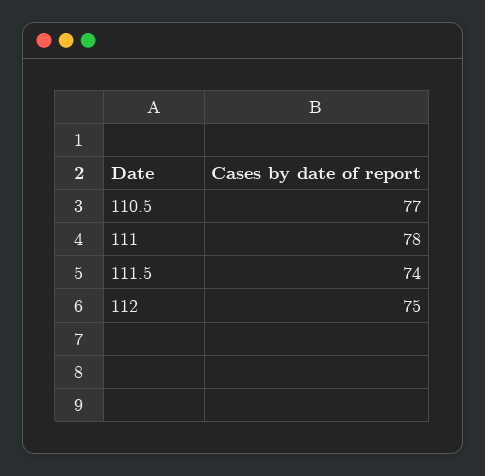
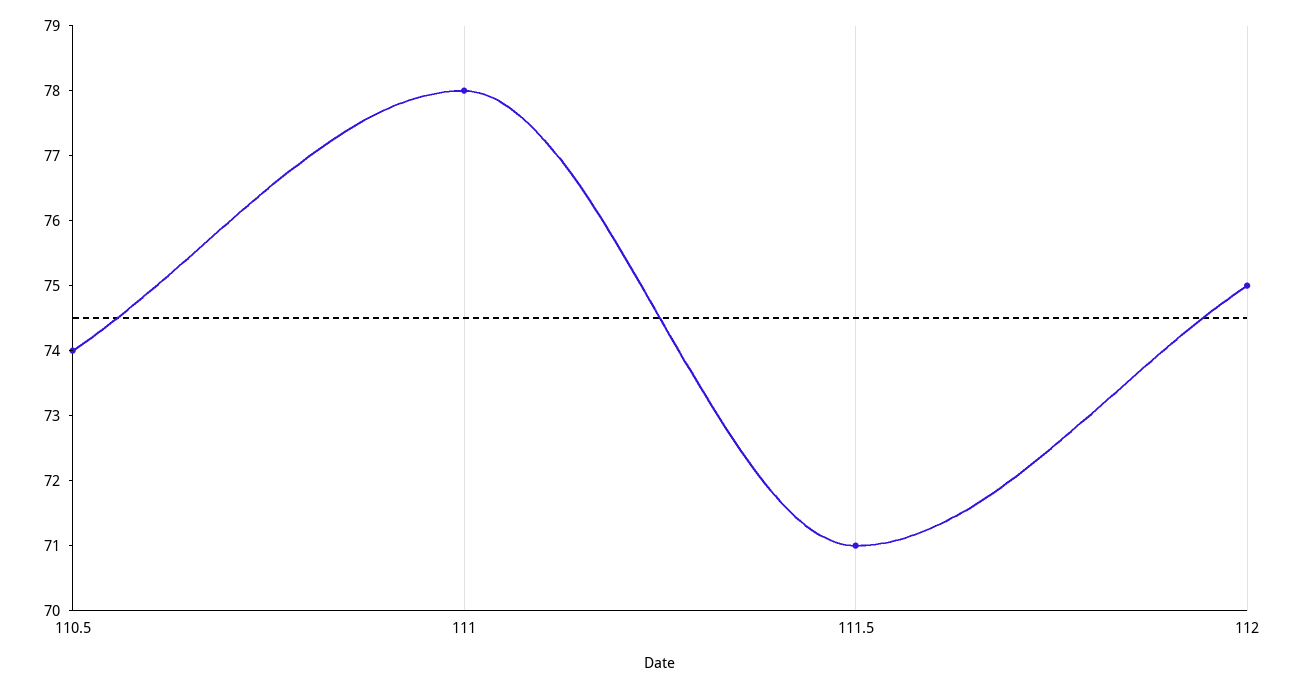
110.5: 77 -> 74
111.5: 74 -> 71

